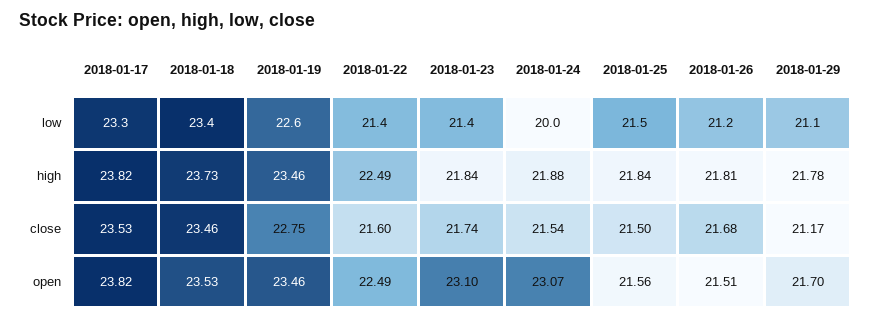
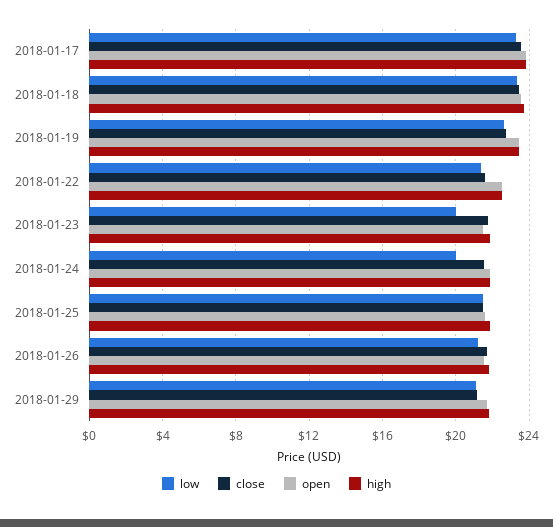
low, 2018-01-23: 21.4 -> 20
open, 2018-01-23: 23.1 -> 21.5
open, 2018-01-24: 23.07 -> 22

